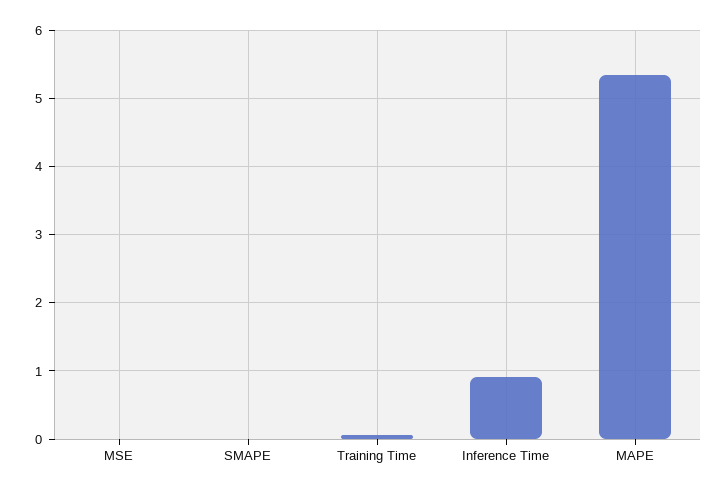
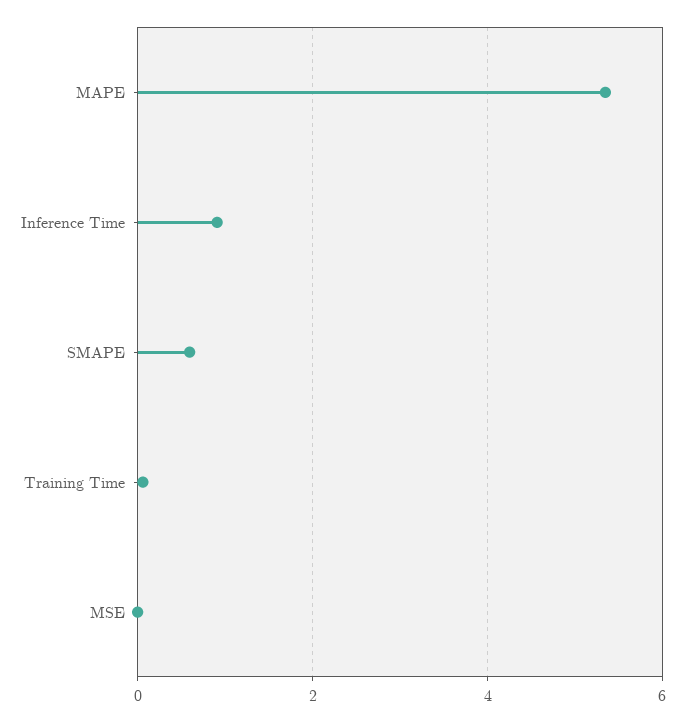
SMAPE: 0 -> 0.6

